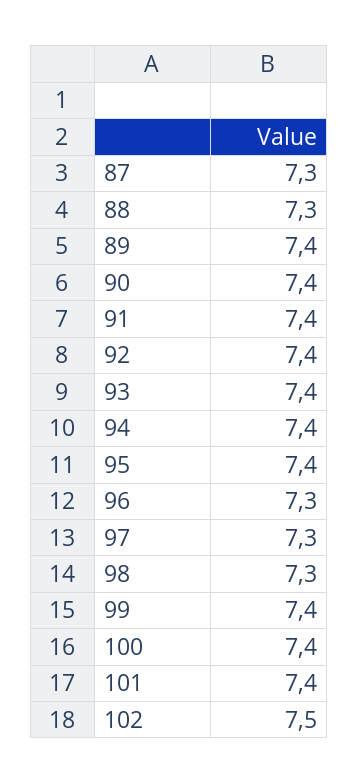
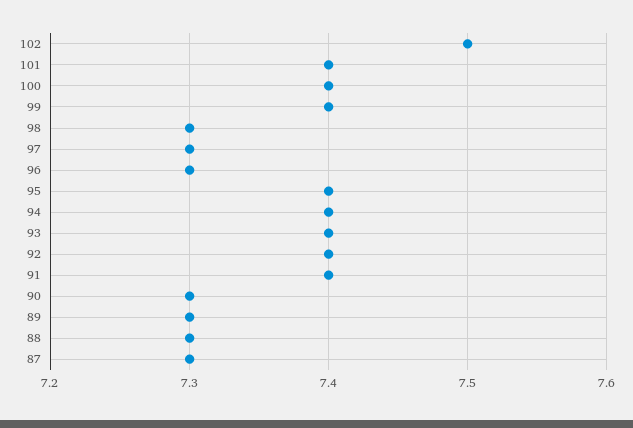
89: 7.4 -> 7.3
90: 7.4 -> 7.3

